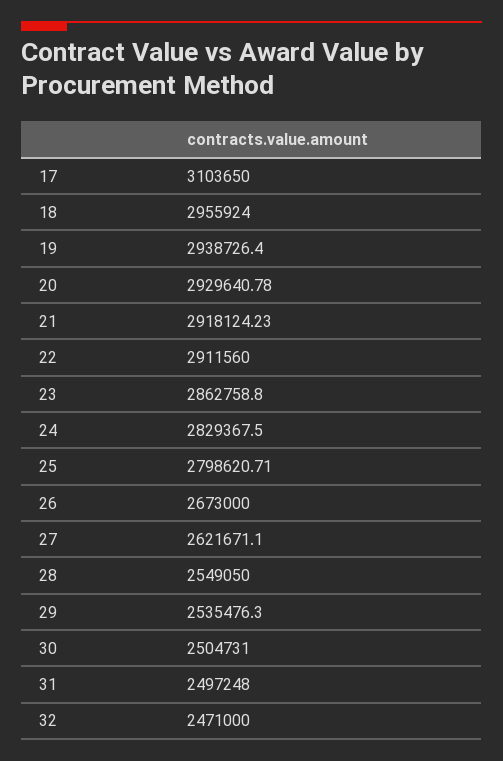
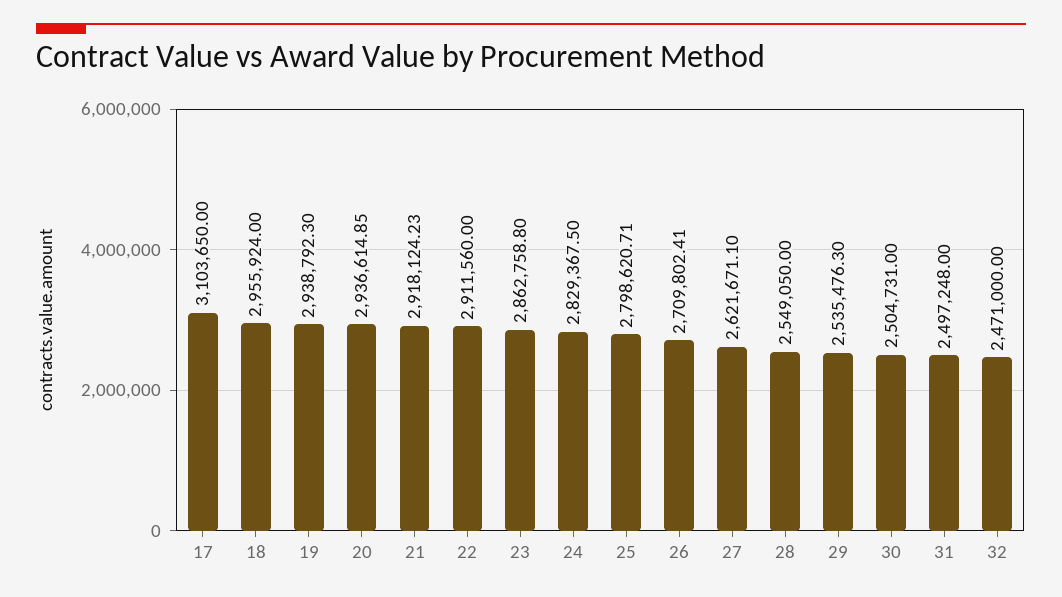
19: 2938726.4 -> 2938792.3
20: 2929640.78 -> 2936614.85
26: 2673000 -> 2709802.41

